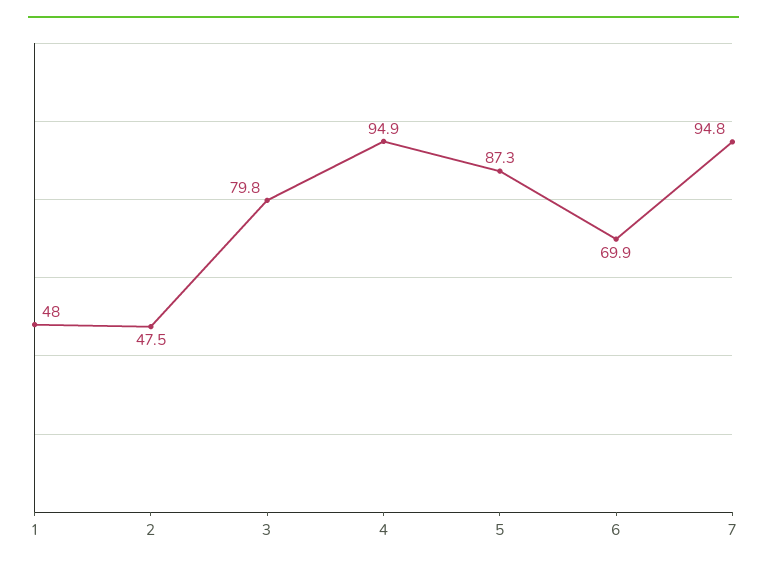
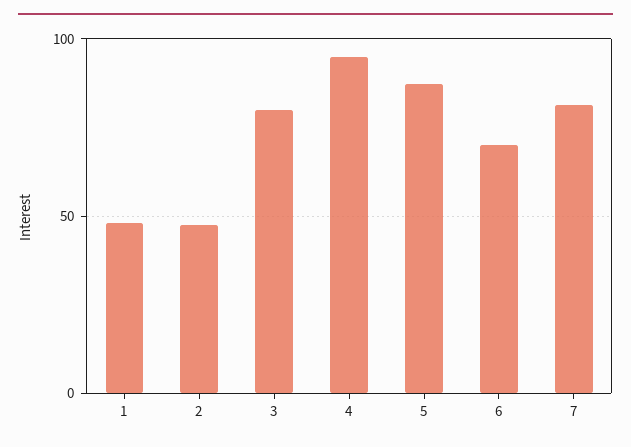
7: 94.8 -> 80

